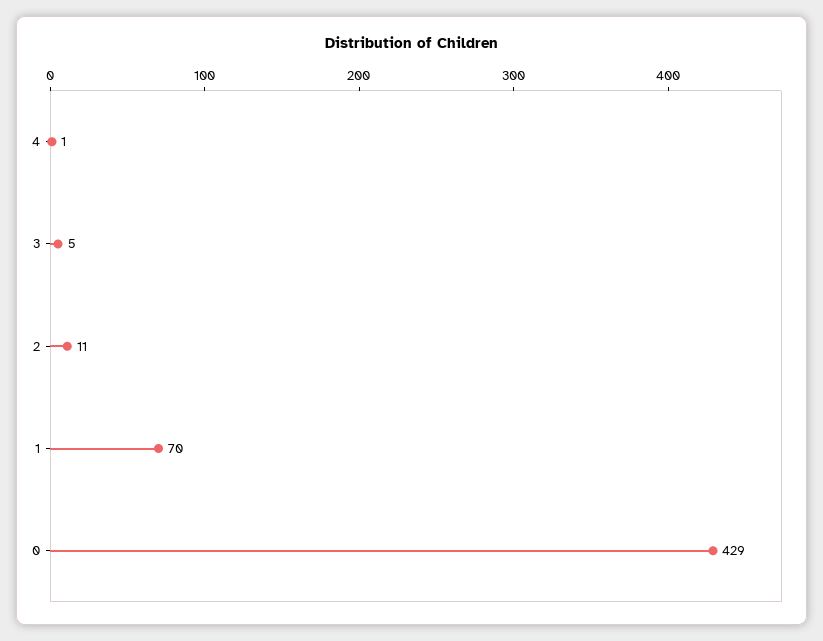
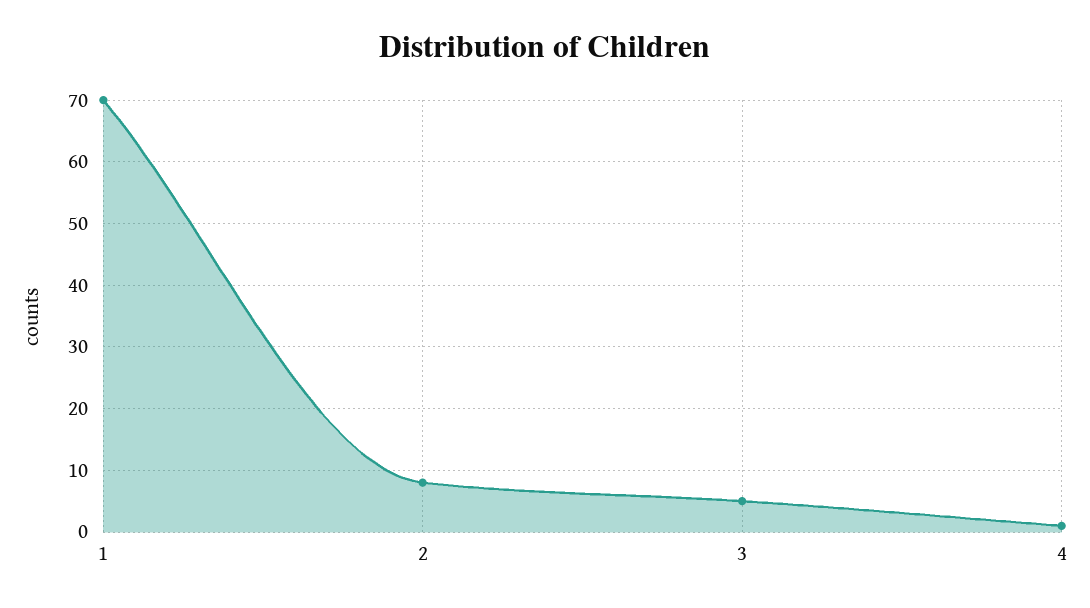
2: 11 -> 8
0: 429 -> none

